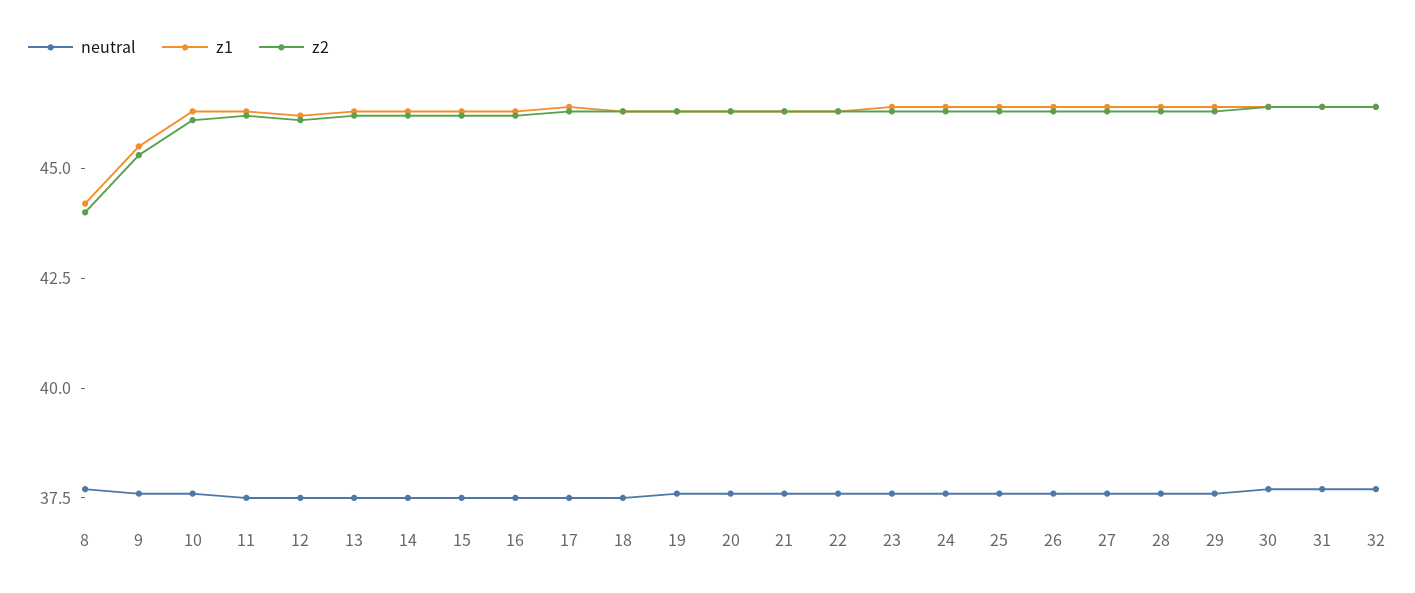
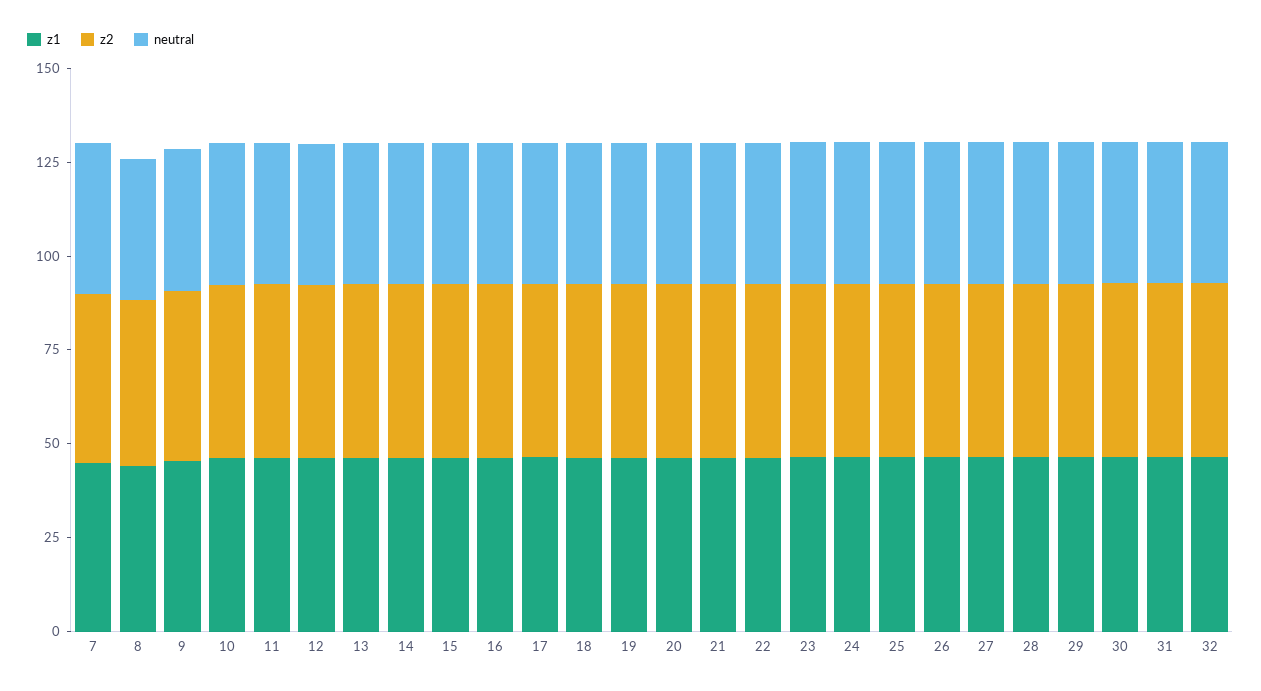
z1, 7: none -> 45
z2, 7: none -> 45
neutral, 7: none -> 40

